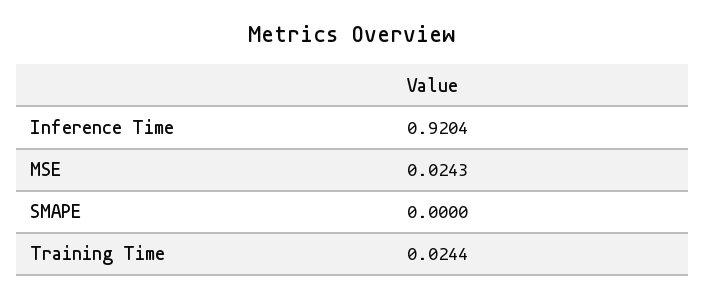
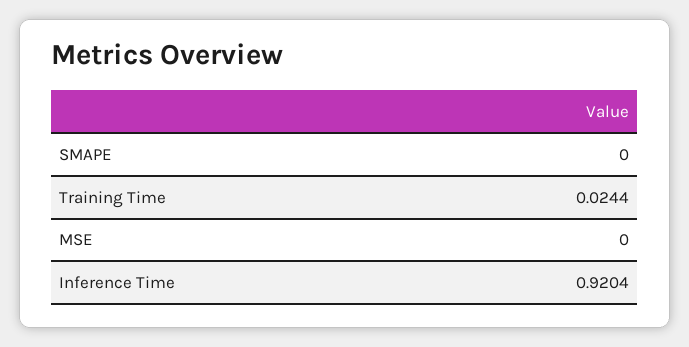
MSE: 0.0243 -> 0

